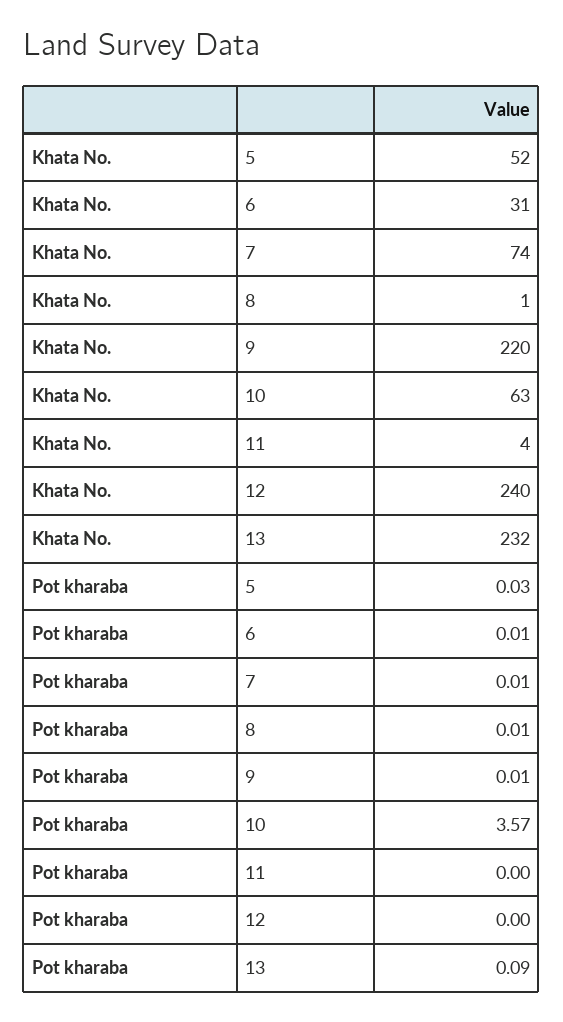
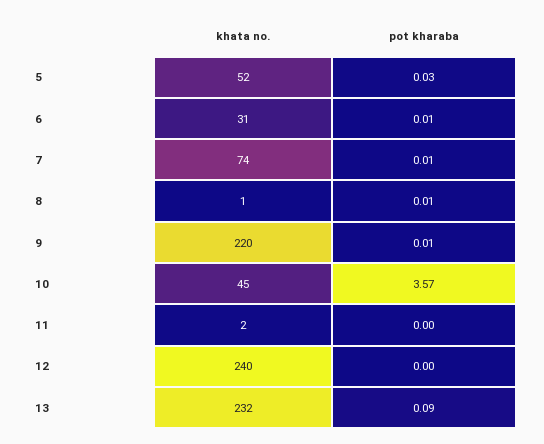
Khata No., 10: 63 -> 45
Khata No., 11: 4 -> 2

